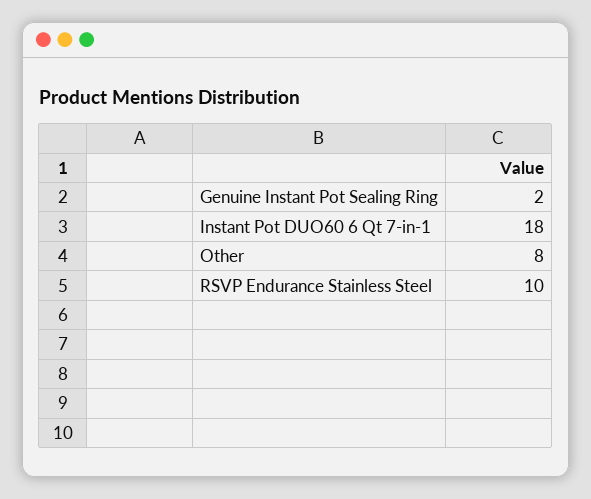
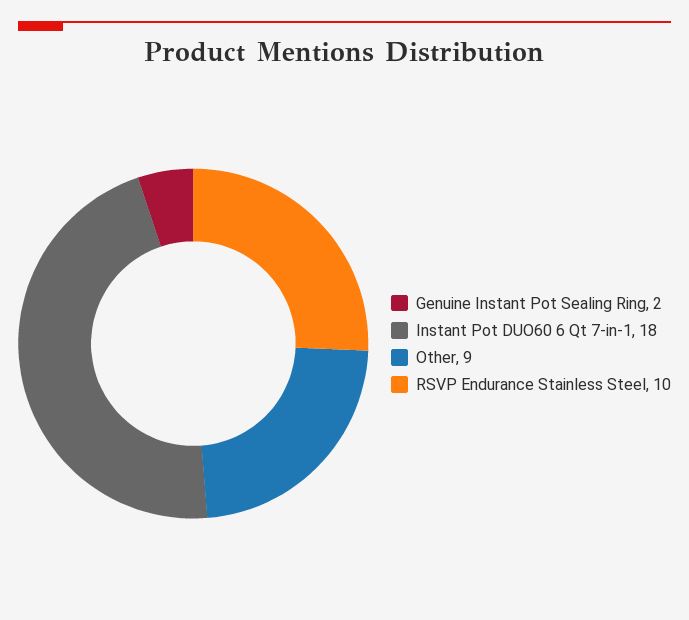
Other: 8 -> 9

